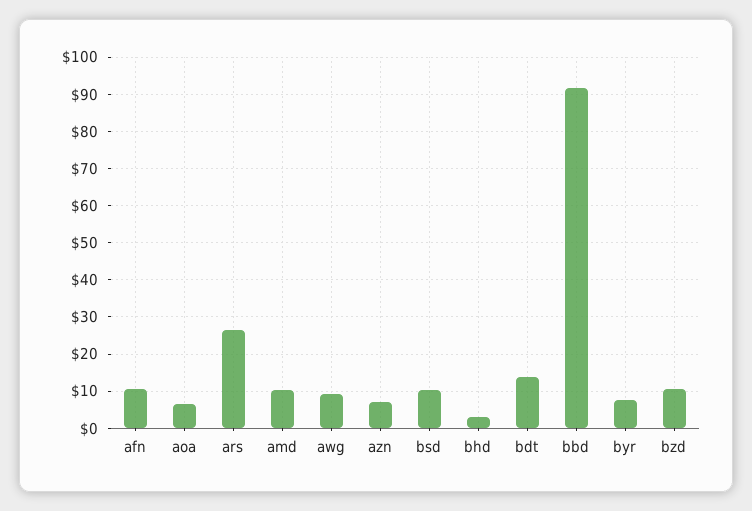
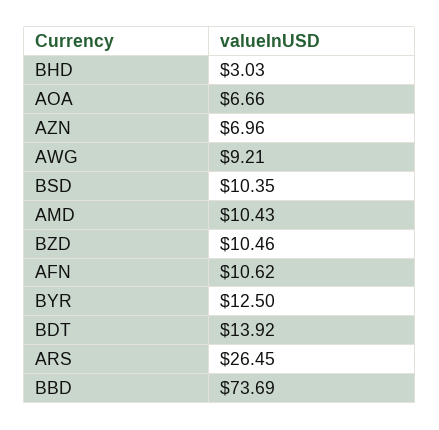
bbd: 92 -> 73.69
byr: 8 -> 12.5

